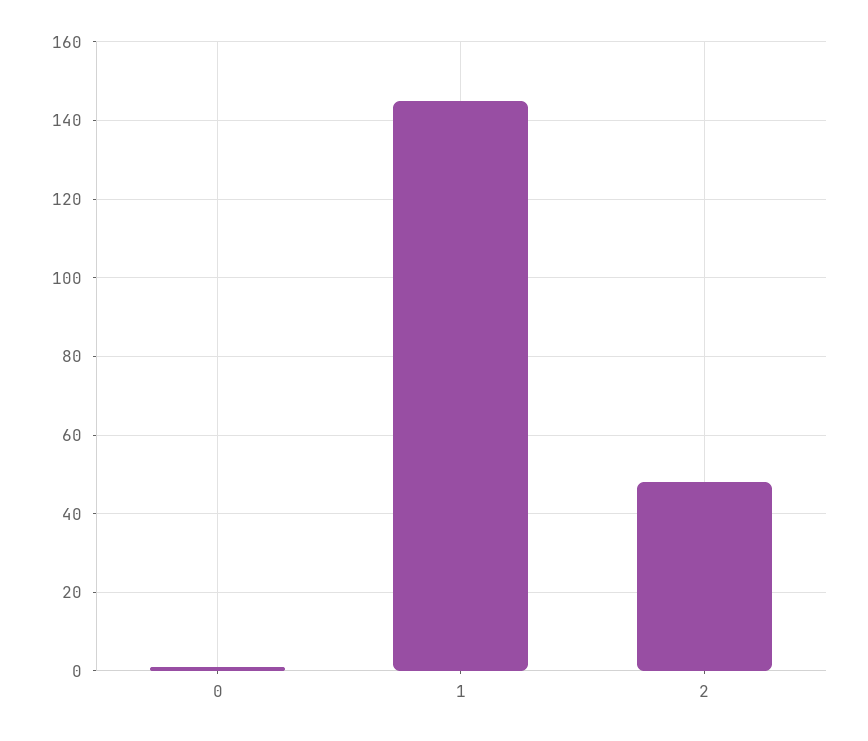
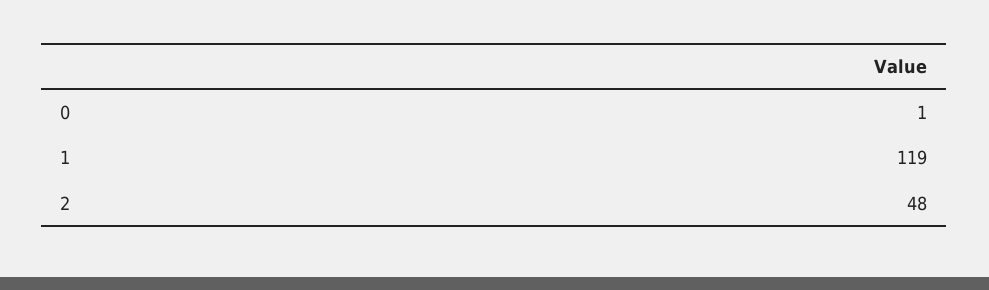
1: 145 -> 119

